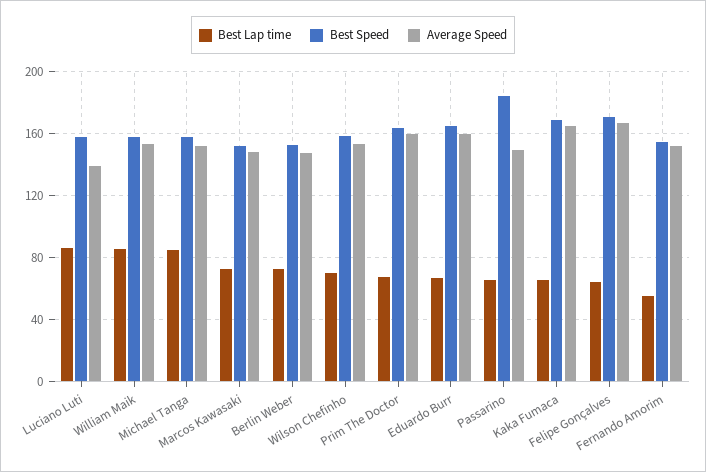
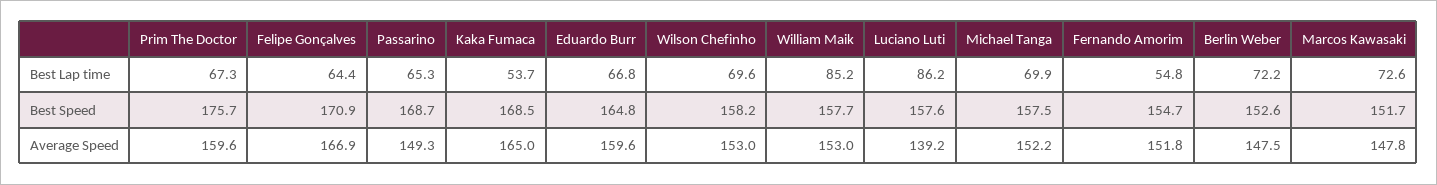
Best Lap time, Michael Tanga: 85 -> 69.9
Best Speed, Prim The Doctor: 165 -> 175.7
Best Speed, Passarino: 185 -> 168.7
Best Lap time, Kaka Fumaca: 65 -> 53.7

